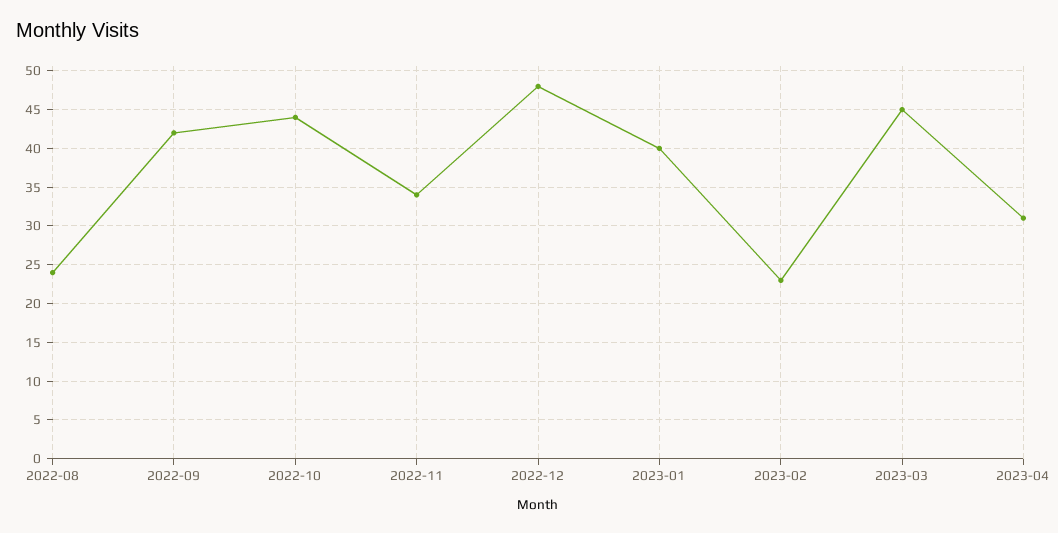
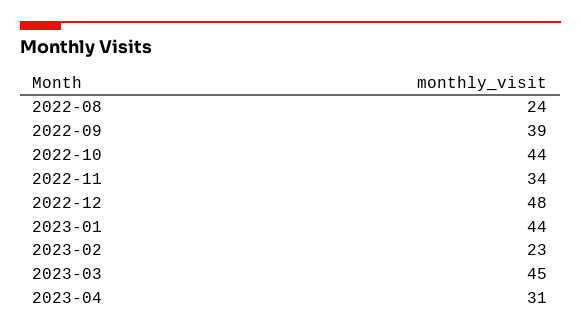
2022-09: 42 -> 39
2023-01: 40 -> 44

